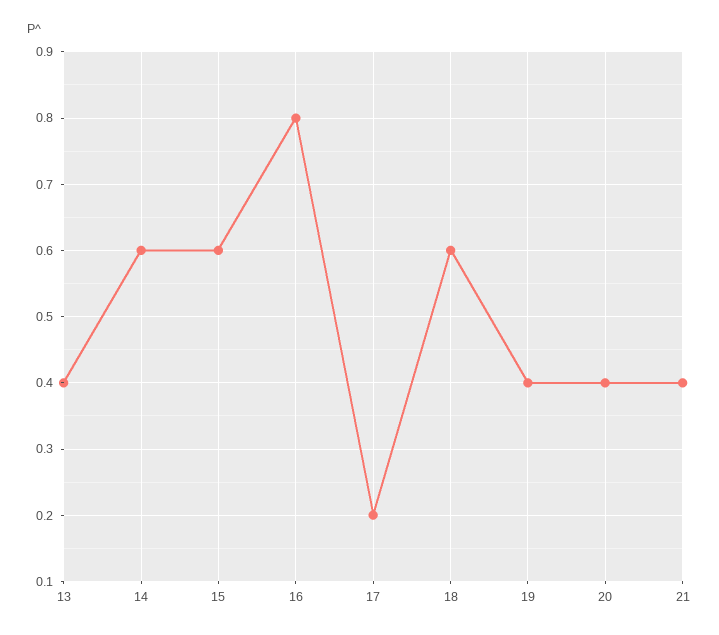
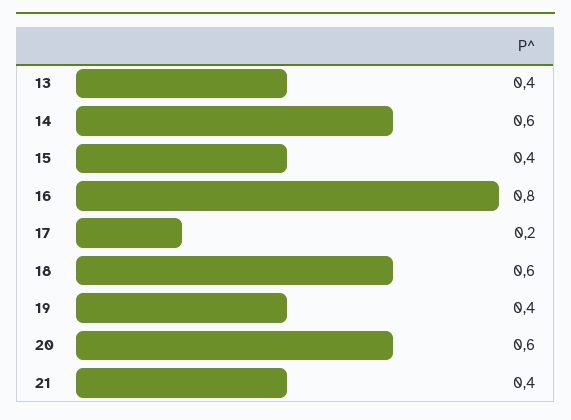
15: 0.6 -> 0.4
20: 0.4 -> 0.6

